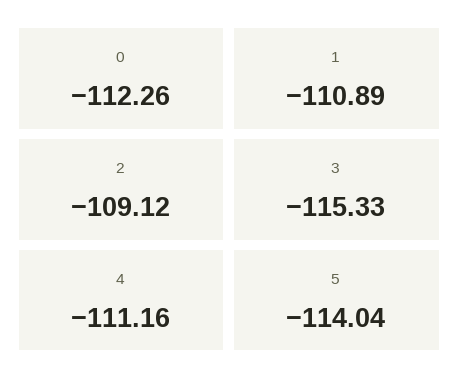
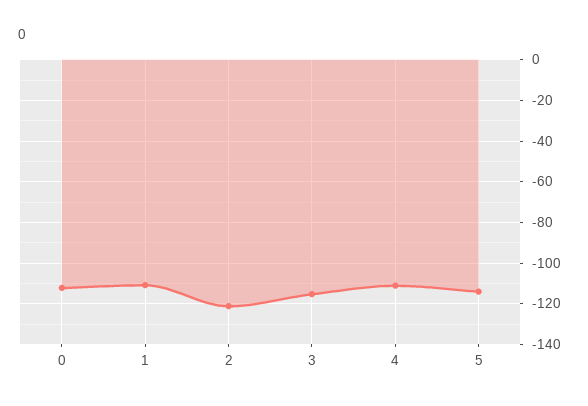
2: -109.12 -> -120

